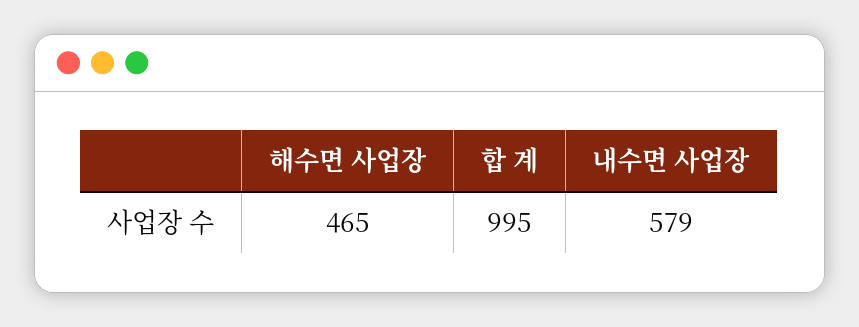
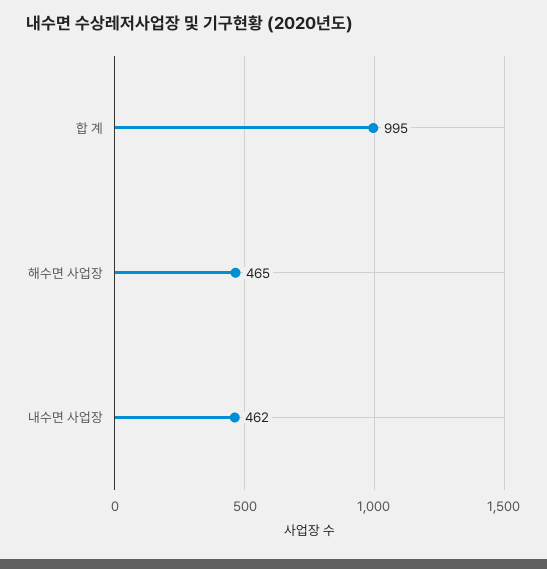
내수면 사업장: 579 -> 462

